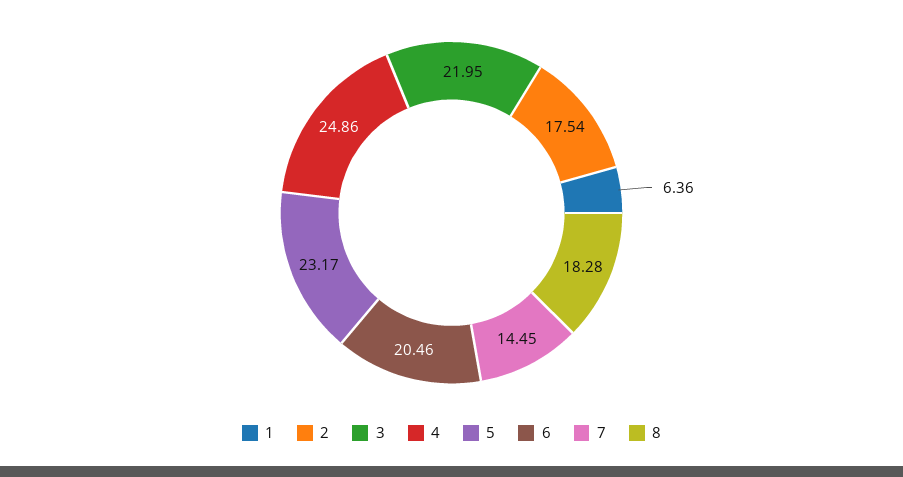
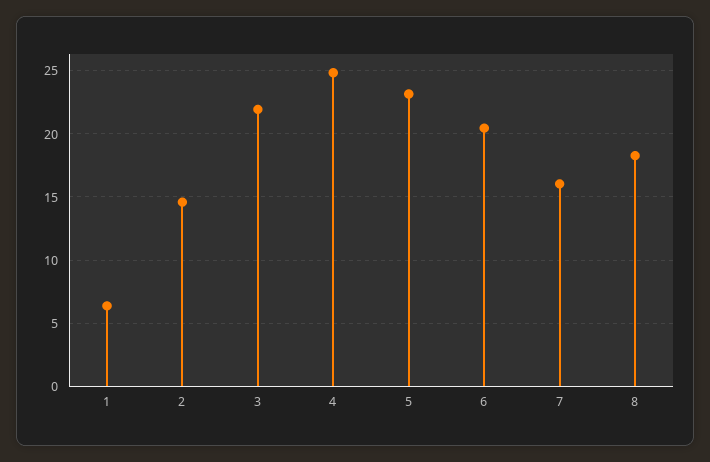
2: 17.54 -> 14.5
7: 14.45 -> 16

